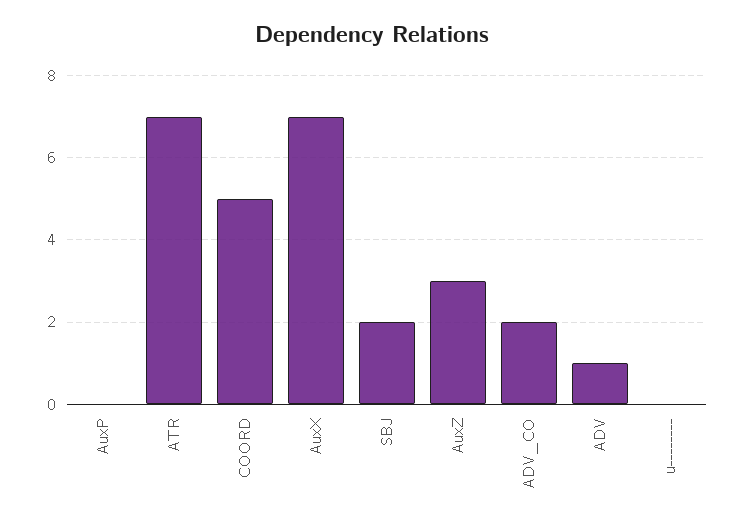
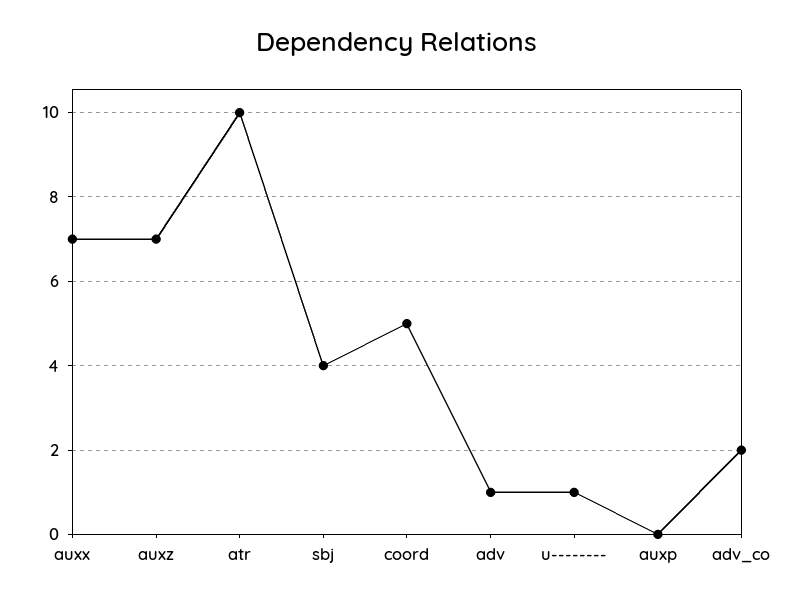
ATR: 7 -> 10
SBJ: 2 -> 4
AuxZ: 3 -> 7
u--------: 0 -> 1

